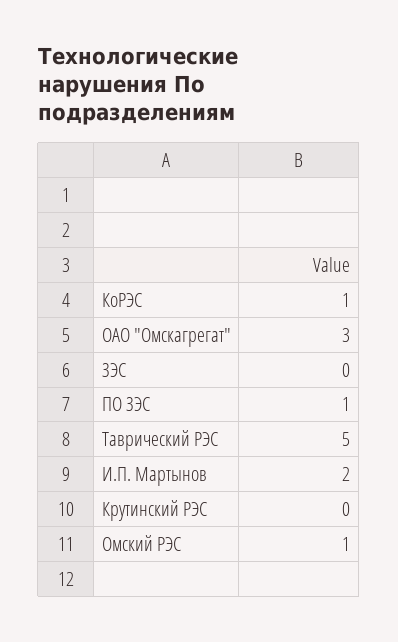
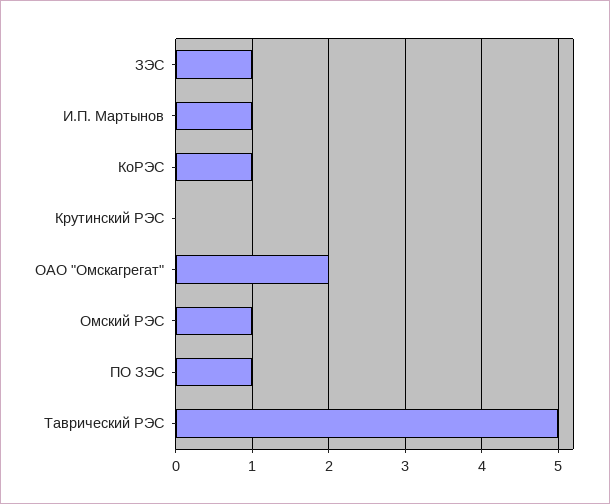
ОАО "Омскагрегат": 3 -> 2
ЗЭС: 0 -> 1
И.П. Мартынов: 2 -> 1

